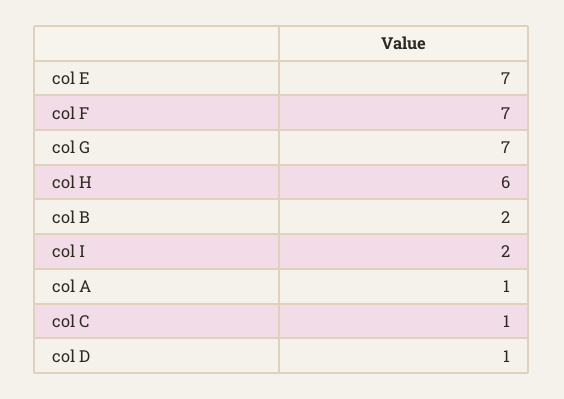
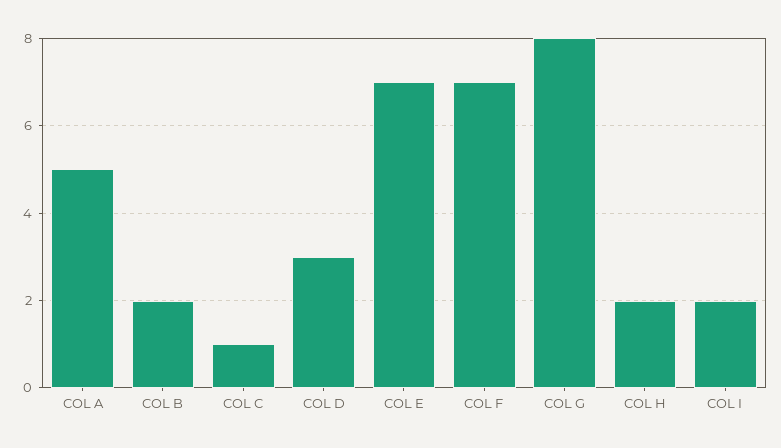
col G: 7 -> 8
col H: 6 -> 2
col A: 1 -> 5
col D: 1 -> 3

